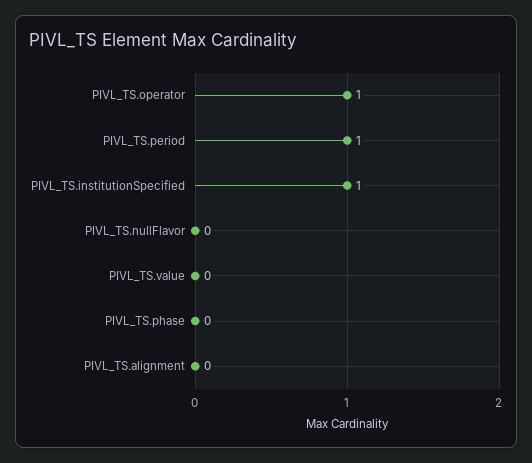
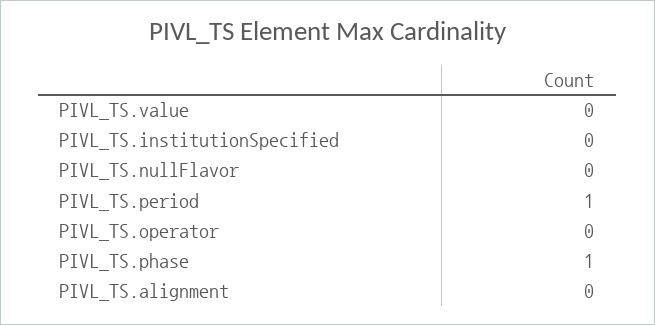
PIVL_TS.operator: 1 -> 0
PIVL_TS.institutionSpecified: 1 -> 0
PIVL_TS.phase: 0 -> 1

